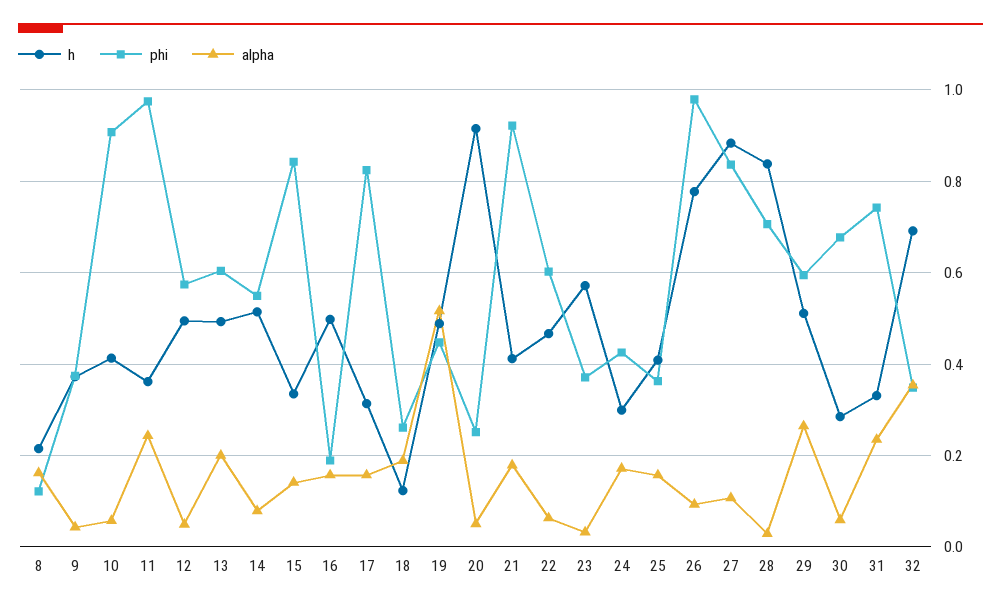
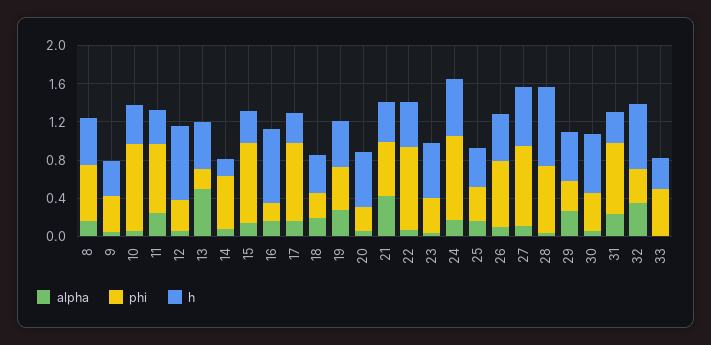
h, 8: 0.22 -> 0.5
phi, 8: 0.12 -> 0.6
phi, 11: 0.98 -> 0.7
h, 12: 0.5 -> 0.8
phi, 12: 0.58 -> 0.3
phi, 13: 0.6 -> 0.2
alpha, 13: 0.2 -> 0.5
h, 14: 0.52 -> 0.2
h, 16: 0.5 -> 0.8
h, 18: 0.12 -> 0.4
alpha, 19: 0.52 -> 0.3
h, 20: 0.92 -> 0.6
phi, 21: 0.92 -> 0.6
alpha, 21: 0.18 -> 0.4
phi, 22: 0.6 -> 0.9
h, 24: 0.3 -> 0.6
phi, 24: 0.42 -> 0.9
h, 26: 0.78 -> 0.5
phi, 26: 0.98 -> 0.7
h, 27: 0.88 -> 0.6
phi, 29: 0.6 -> 0.3
h, 30: 0.28 -> 0.6
phi, 30: 0.68 -> 0.4
alpha, 33: none -> 0
phi, 33: none -> 0.5
h, 33: none -> 0.3

